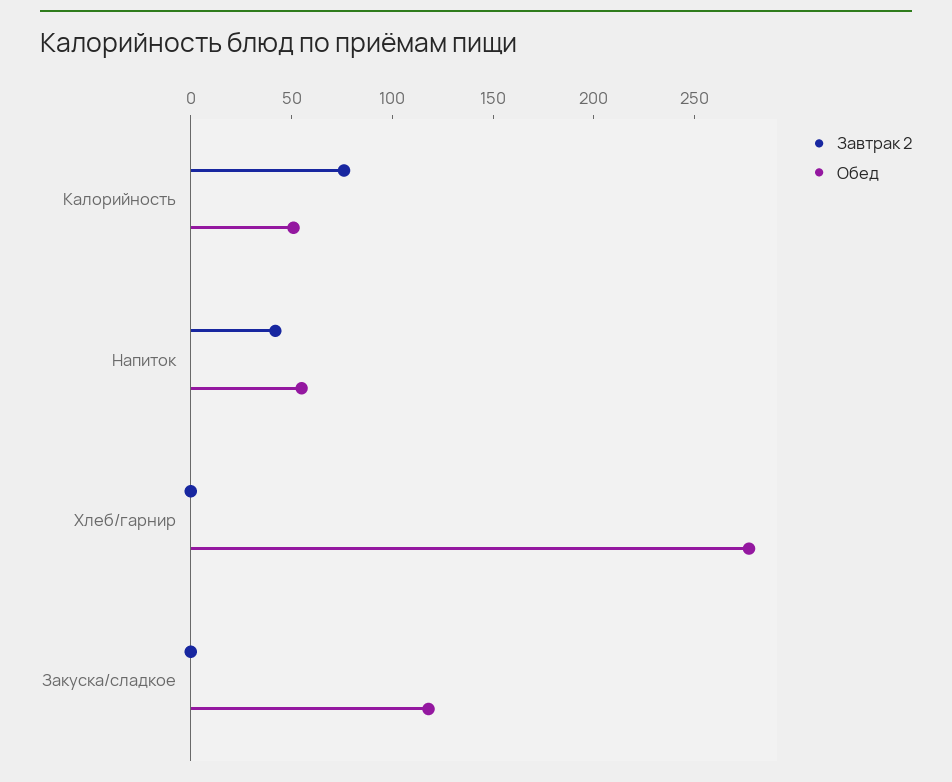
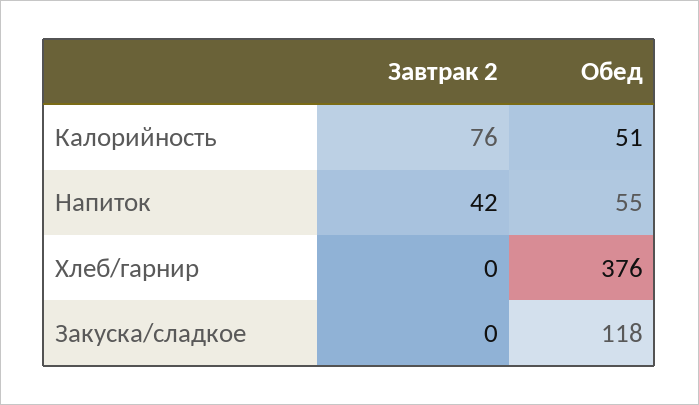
Обед, Хлеб/гарнир: 280 -> 376

